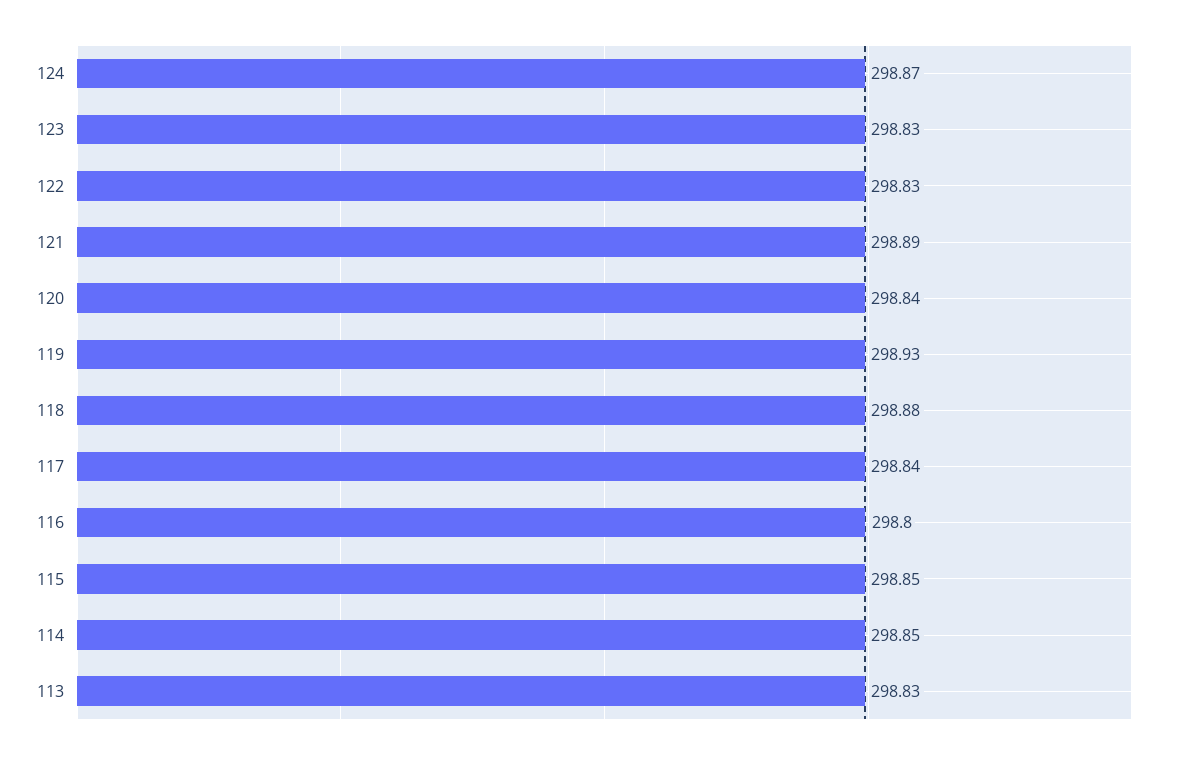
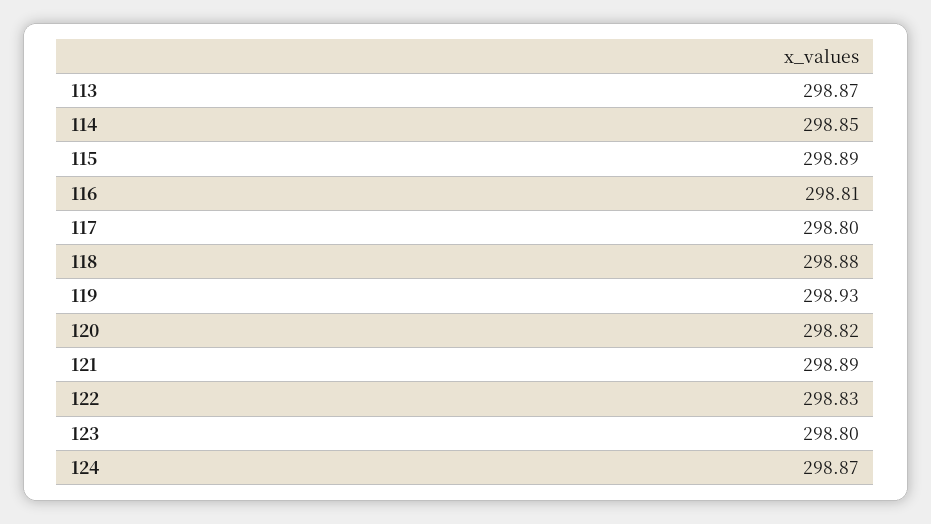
123: 298.83 -> 298.8
120: 298.84 -> 298.82
117: 298.84 -> 298.8
116: 298.8 -> 298.81
115: 298.85 -> 298.89
113: 298.83 -> 298.87

